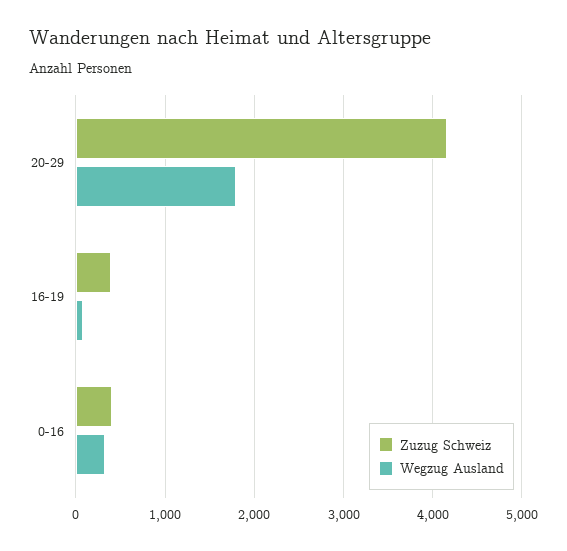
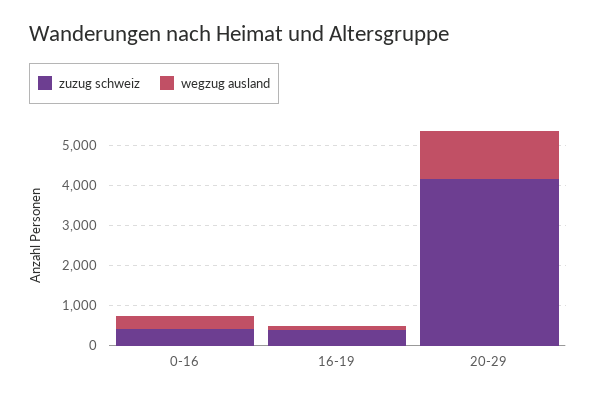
Wegzug Ausland, 20-29: 1800 -> 1250

